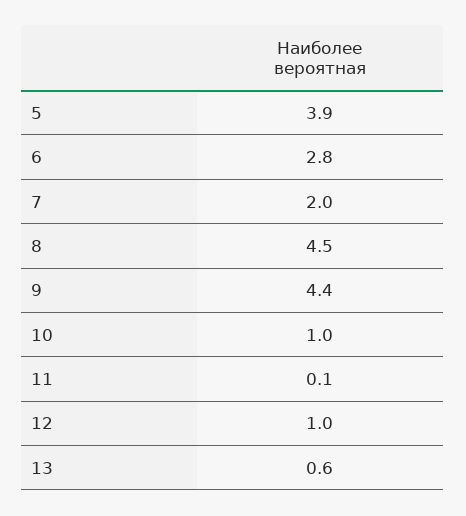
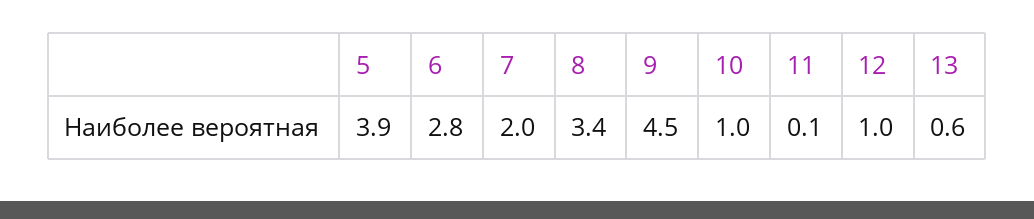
8: 4.5 -> 3.4
9: 4.4 -> 4.5

